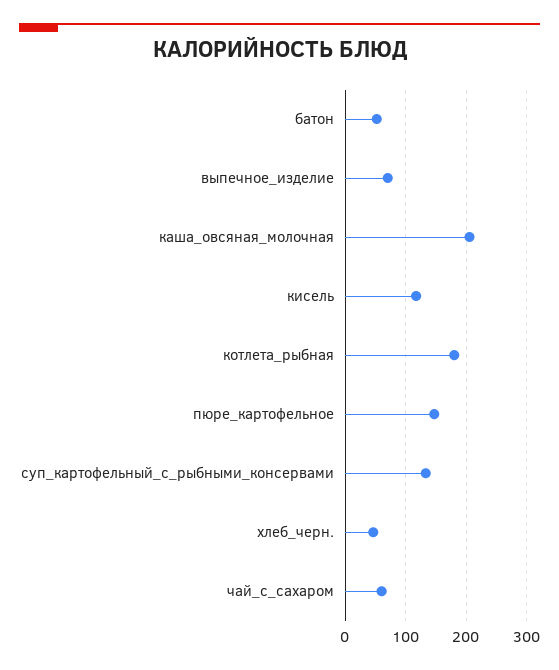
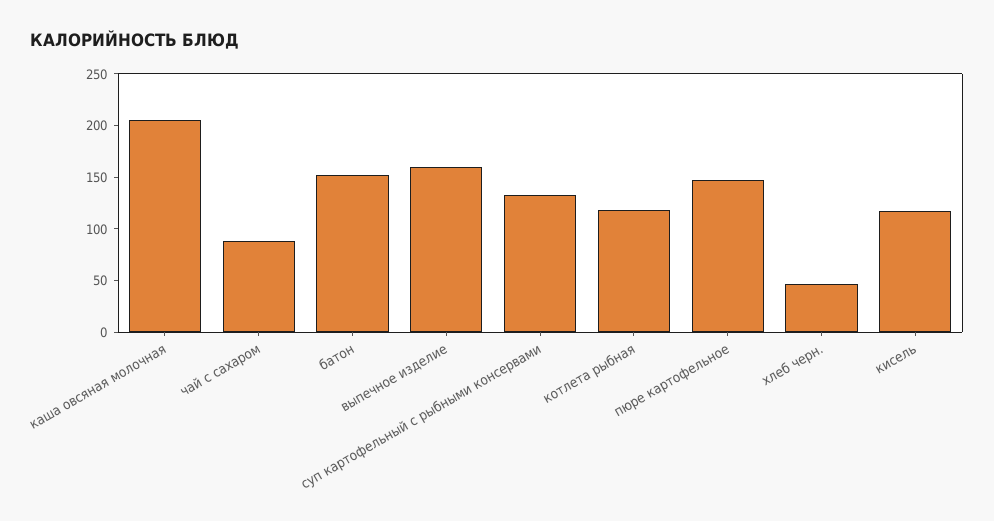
батон: 50 -> 150
выпечное_изделие: 70 -> 160
котлета_рыбная: 180 -> 120
чай_с_сахаром: 60 -> 90

